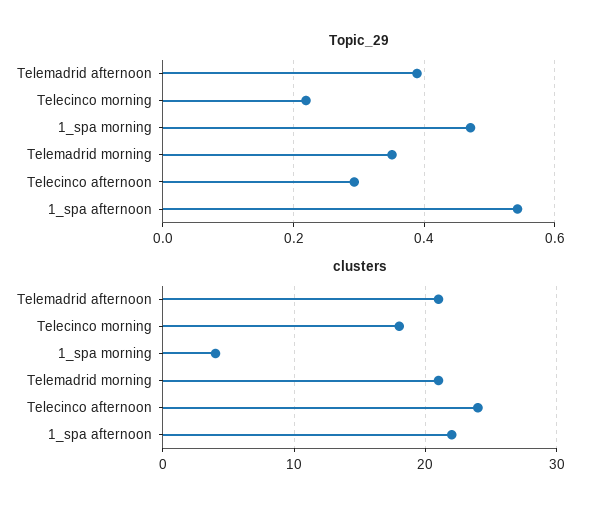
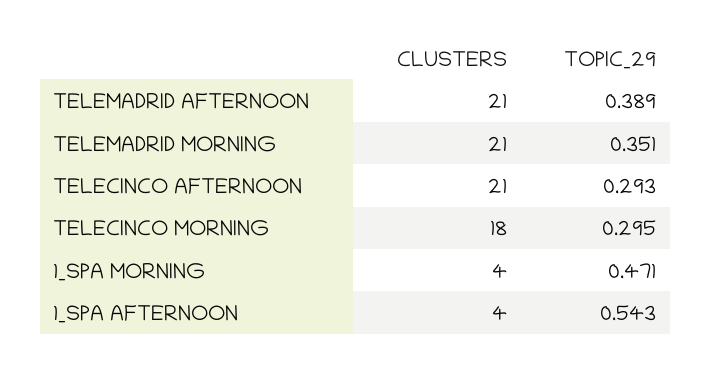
Topic_29, Telecinco morning: 0.22 -> 0.295
clusters, Telecinco afternoon: 24 -> 21
clusters, 1_spa afternoon: 22 -> 4

